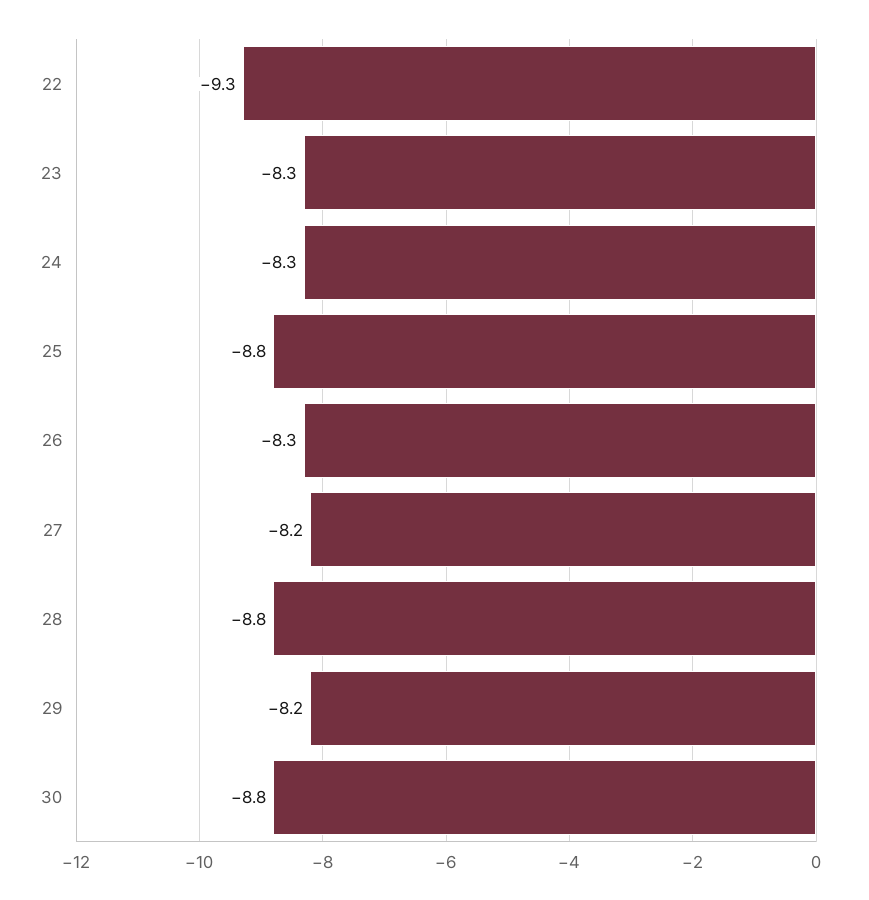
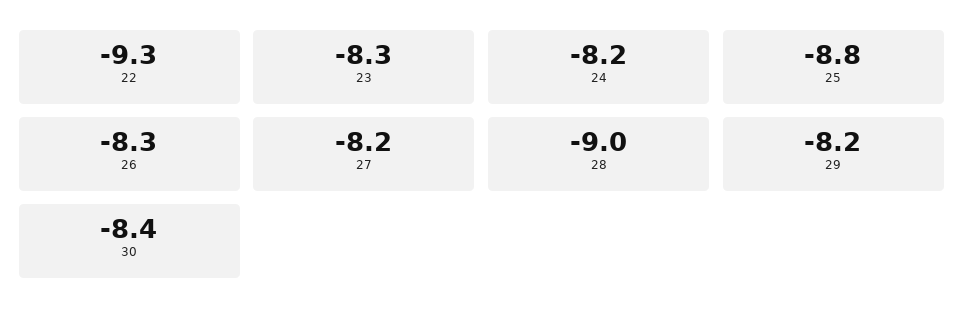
24: -8.3 -> -8.2
28: -8.8 -> -9
30: -8.8 -> -8.4

